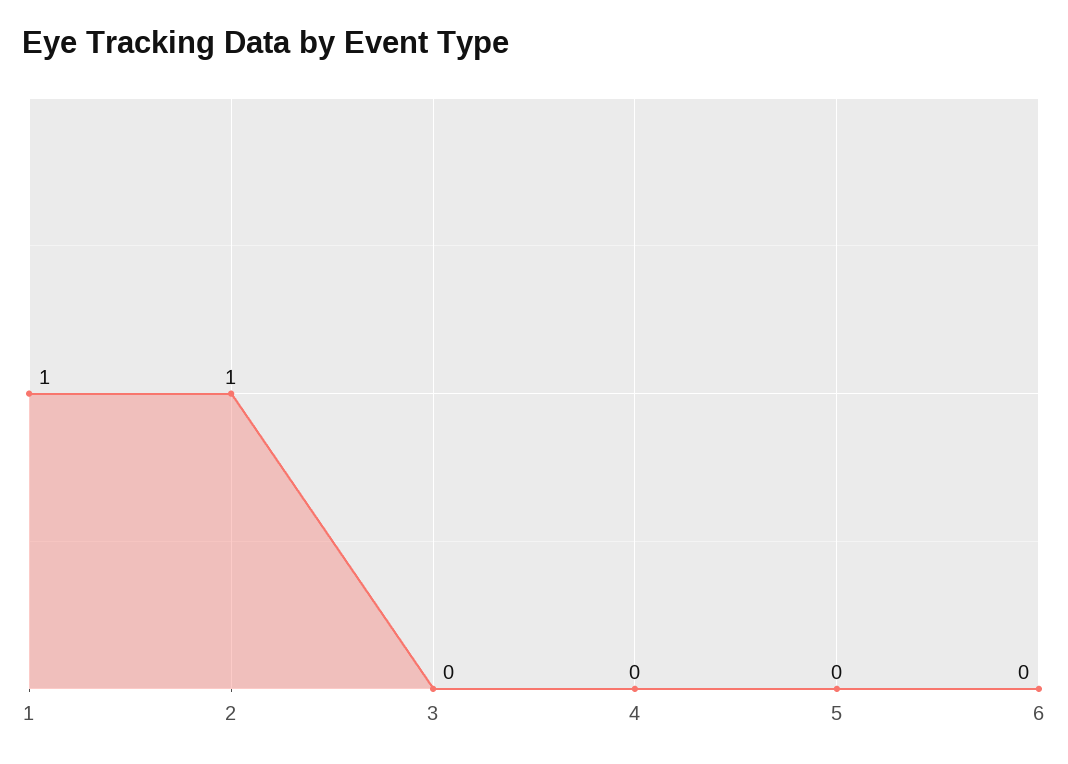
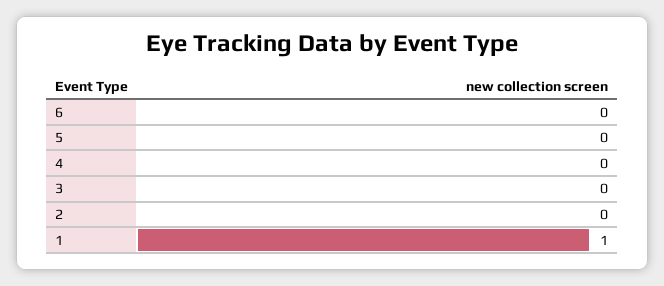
2: 1 -> 0

